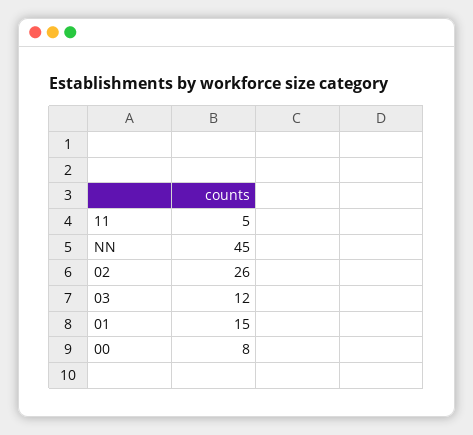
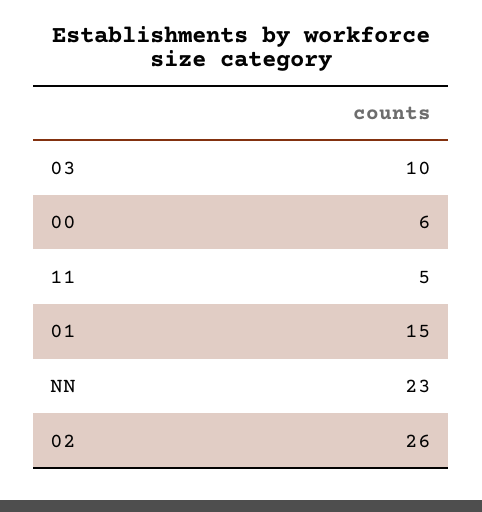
NN: 45 -> 23
03: 12 -> 10
00: 8 -> 6

